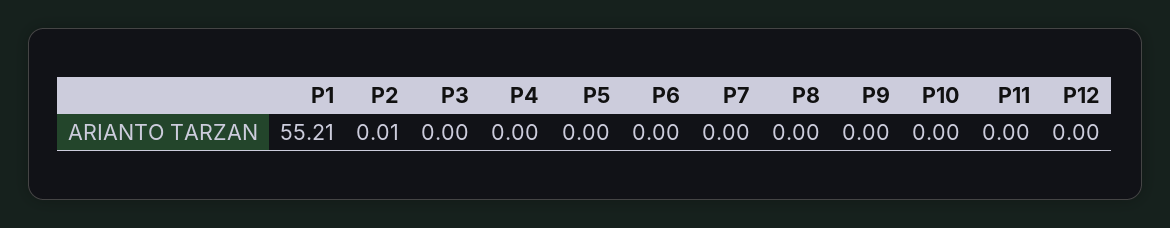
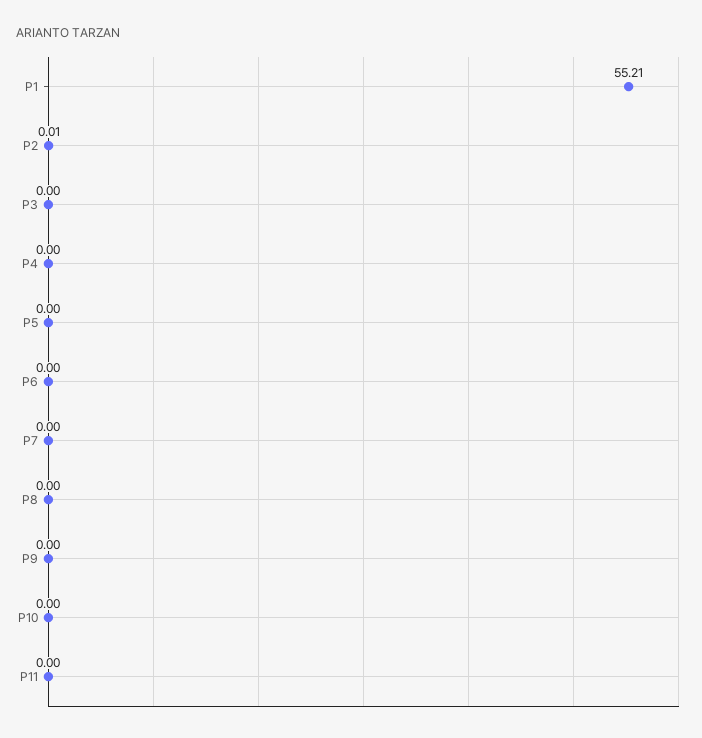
P12: 0 -> none

